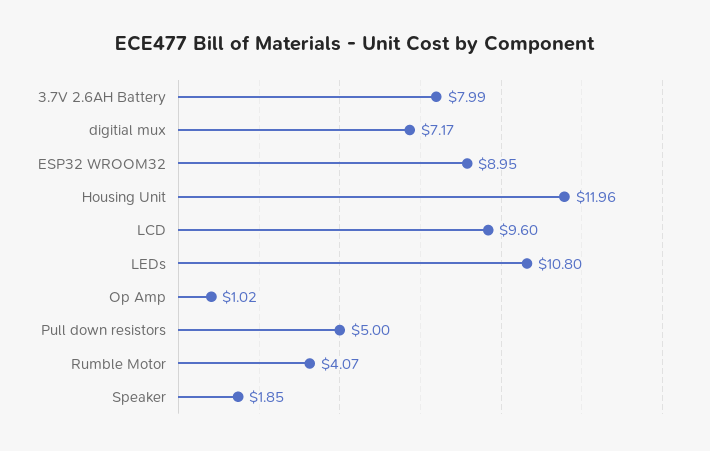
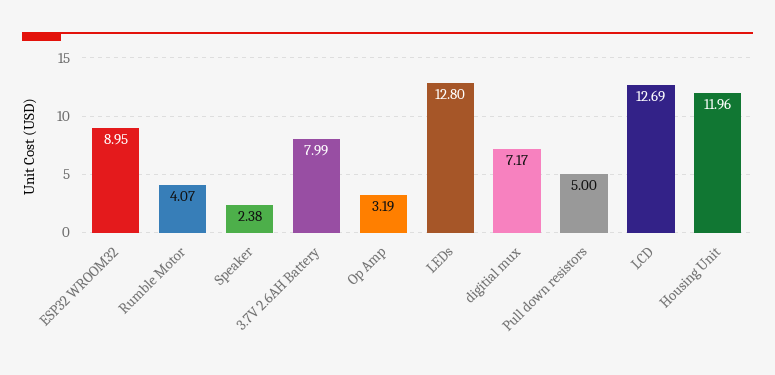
LCD: 9.6 -> 12.69
LEDs: 10.8 -> 12.8
Op Amp: 1.02 -> 3.19
Speaker: 1.85 -> 2.38

